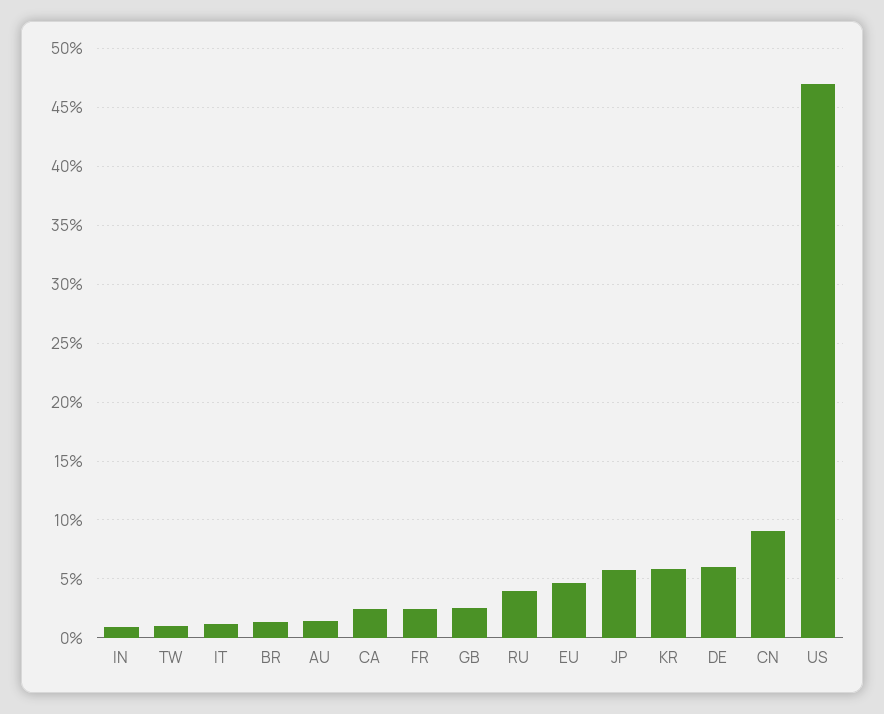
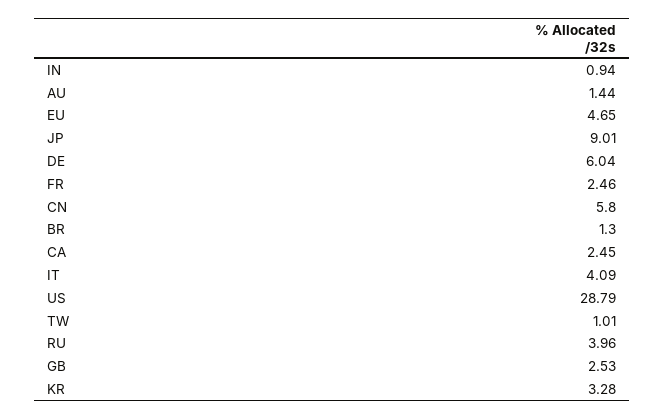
IT: 1 -> 4.09
JP: 6 -> 9.01
KR: 6 -> 3.28
CN: 9 -> 5.8
US: 47 -> 28.79

